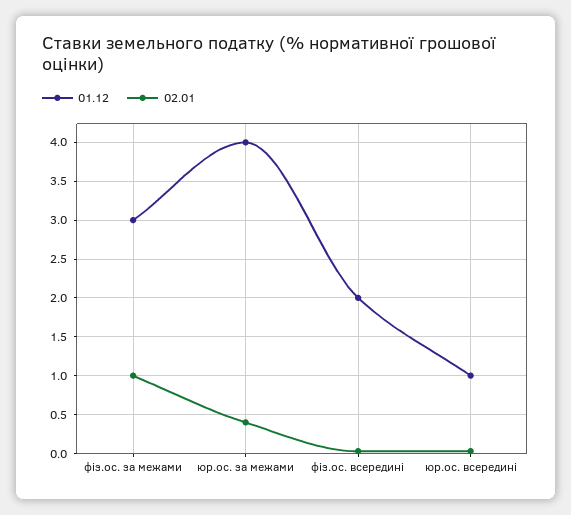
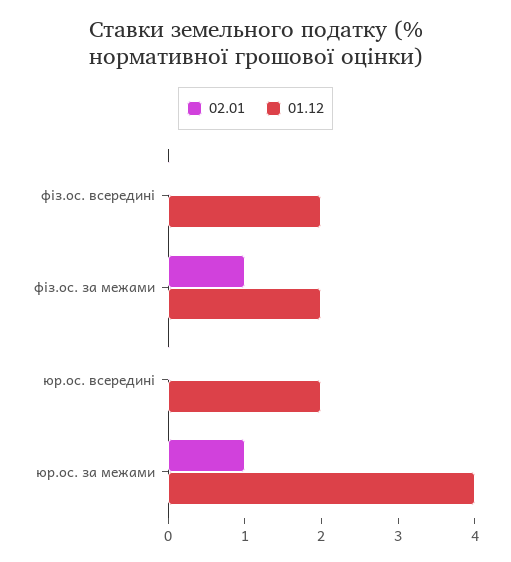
01.12, фіз.ос. за межами: 3 -> 2
02.01, юр.ос. за межами: 0.4 -> 1
01.12, юр.ос. всередині: 1 -> 2

